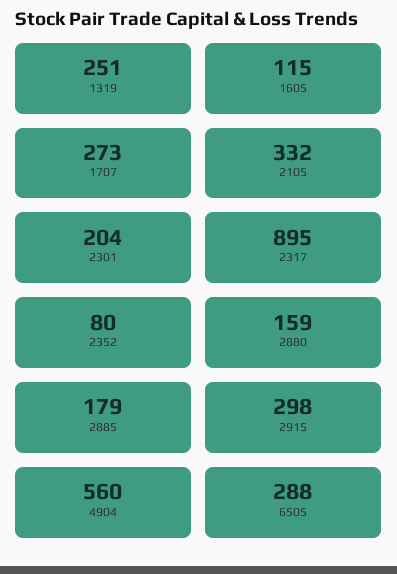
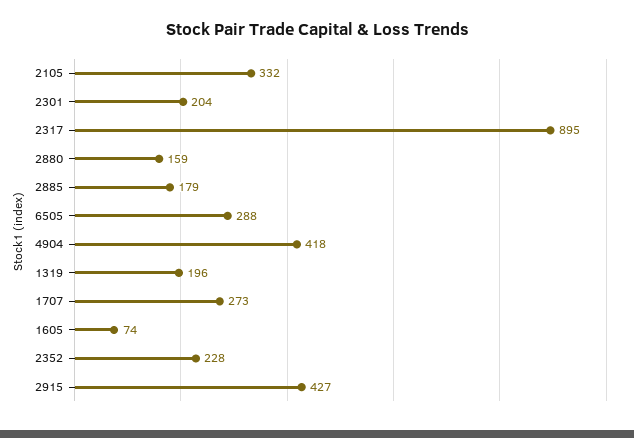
1319: 251 -> 196
1605: 115 -> 74
2352: 80 -> 228
2915: 298 -> 427
4904: 560 -> 418

